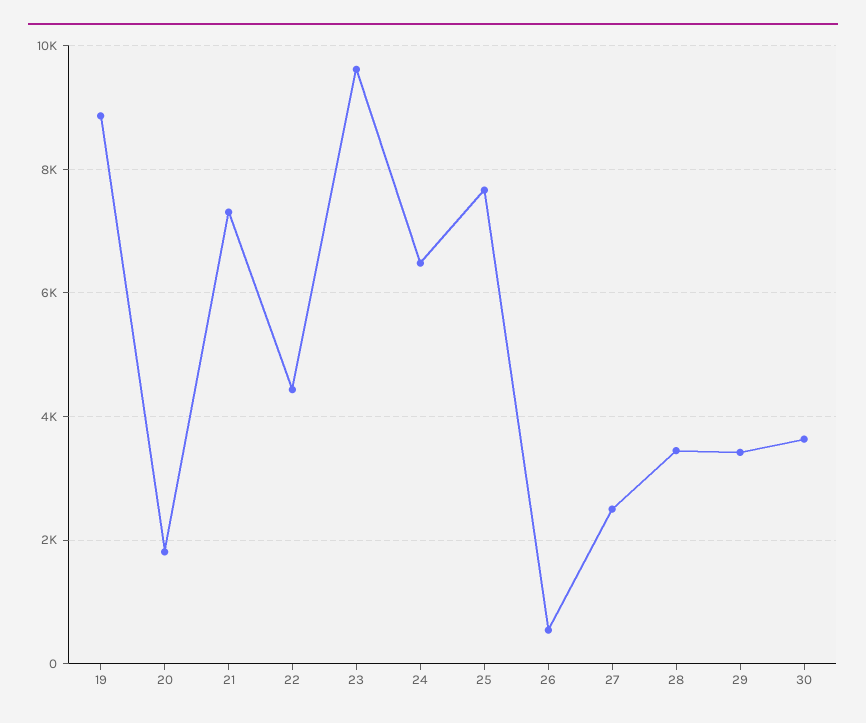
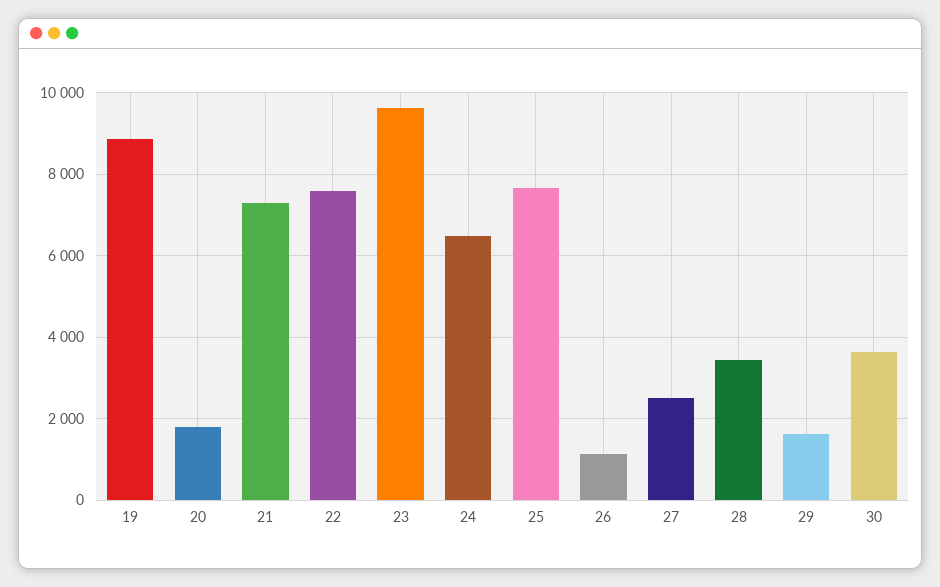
22: 4400 -> 7600
26: 600 -> 1200
29: 3400 -> 1600

